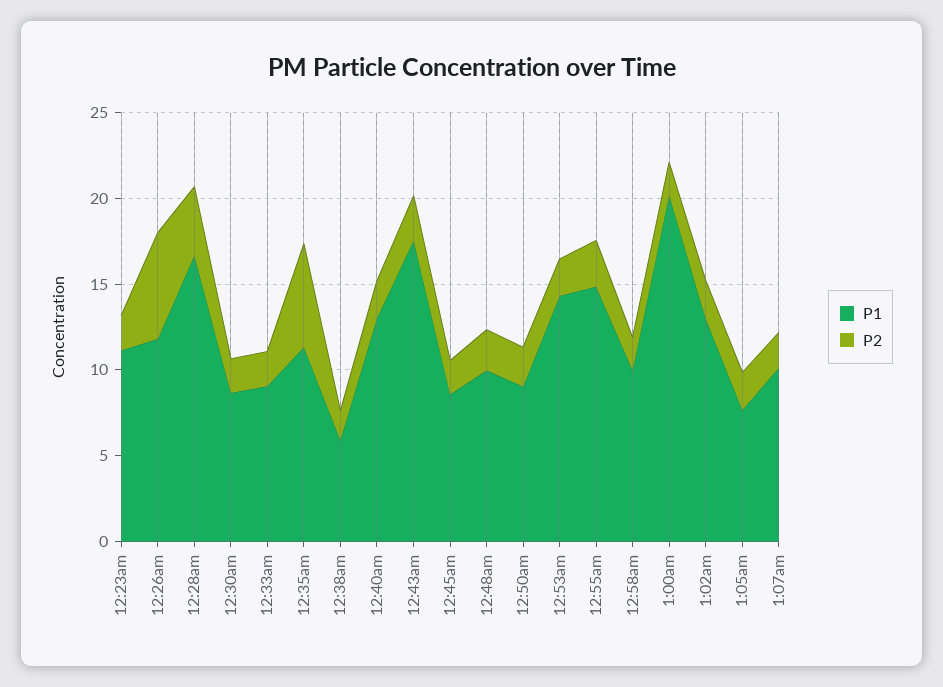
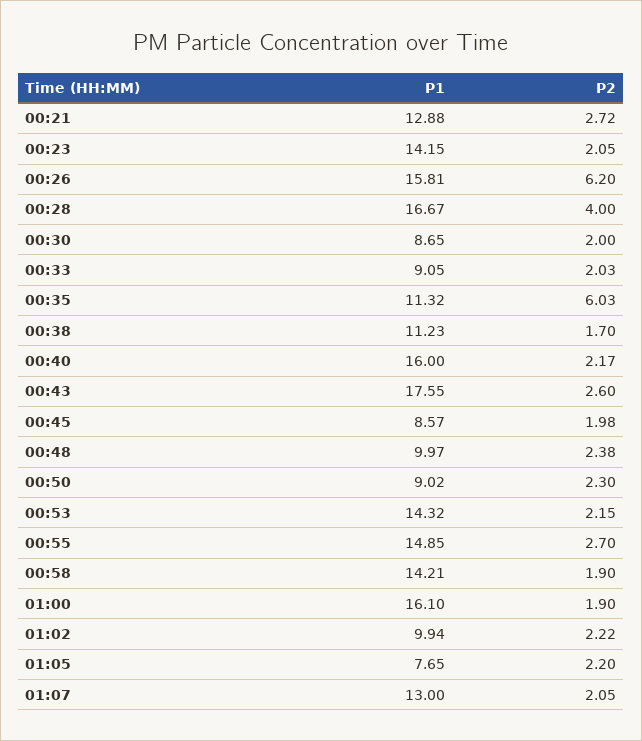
P1, 12:23am: 11 -> 14.15
P1, 12:26am: 12 -> 15.81
P1, 12:38am: 6 -> 11.23
P1, 12:40am: 13 -> 16
P1, 12:58am: 10 -> 14.21
P1, 1:00am: 20 -> 16.1
P1, 1:02am: 13 -> 9.94
P1, 1:07am: 10 -> 13
P1, 00:21: none -> 12.88
P2, 00:21: none -> 2.72

